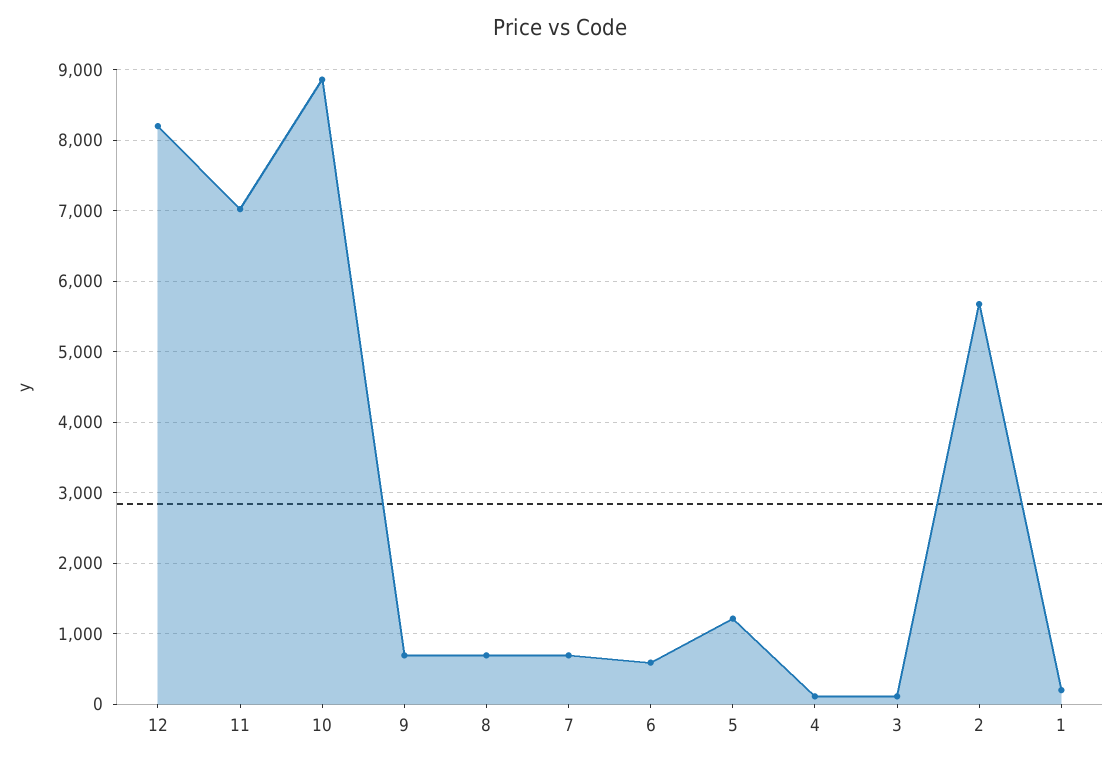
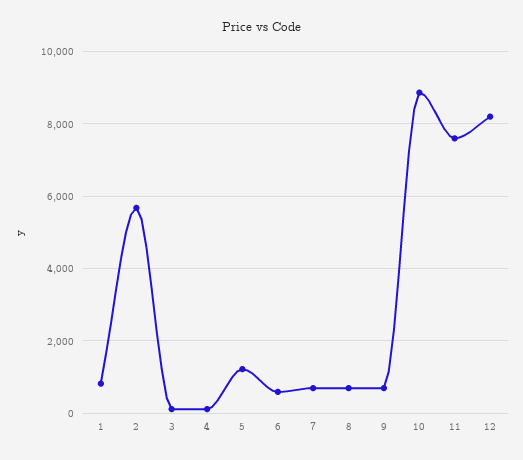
11: 7000 -> 7600
1: 200 -> 800

